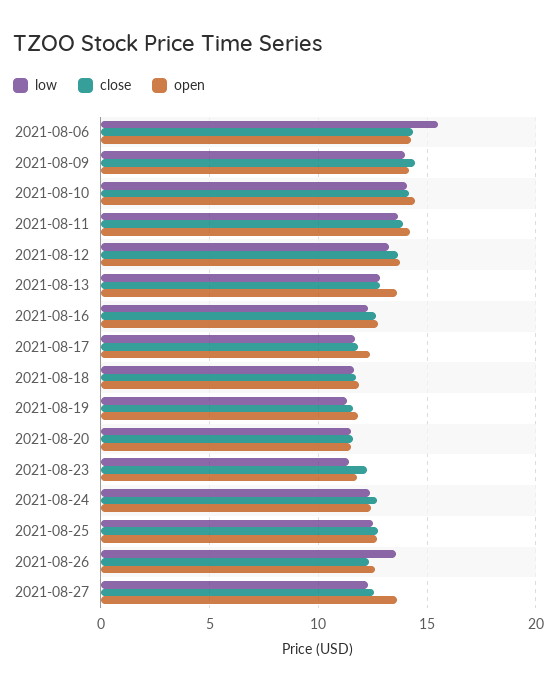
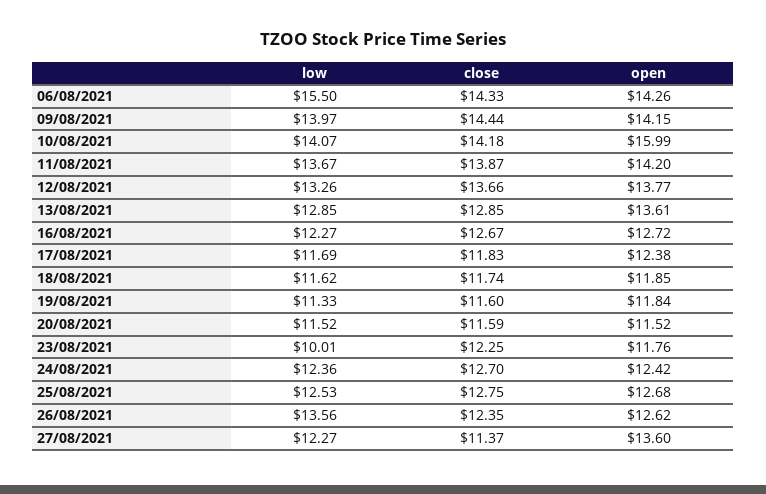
open, 2021-08-10: 14.5 -> 15.99
low, 2021-08-23: 11.5 -> 10.01
close, 2021-08-27: 12.5 -> 11.37

